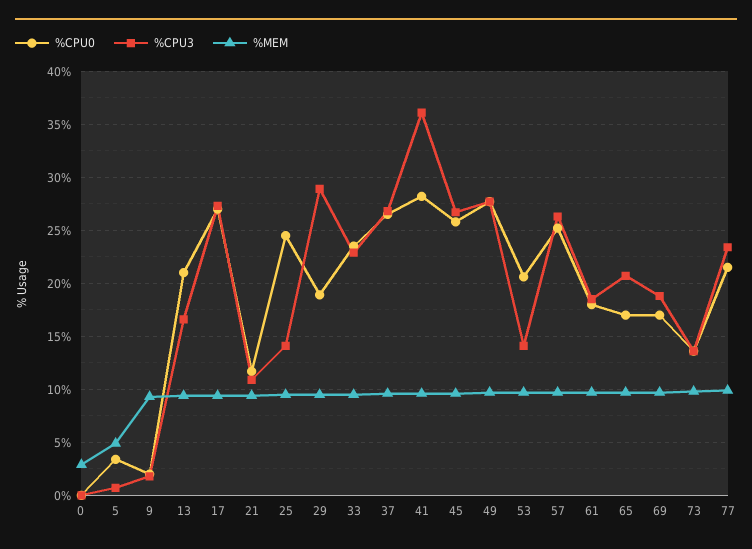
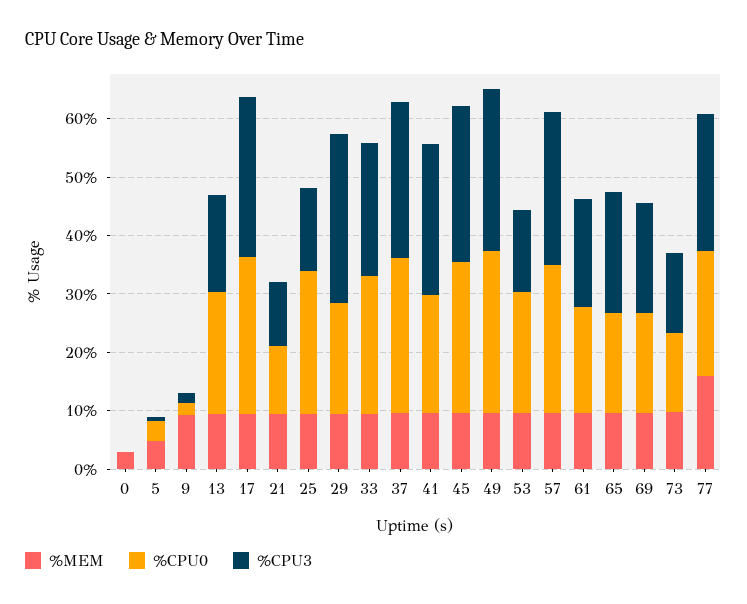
%CPU0, 41: 28 -> 20
%CPU3, 41: 36 -> 26
%MEM, 77: 10 -> 16

